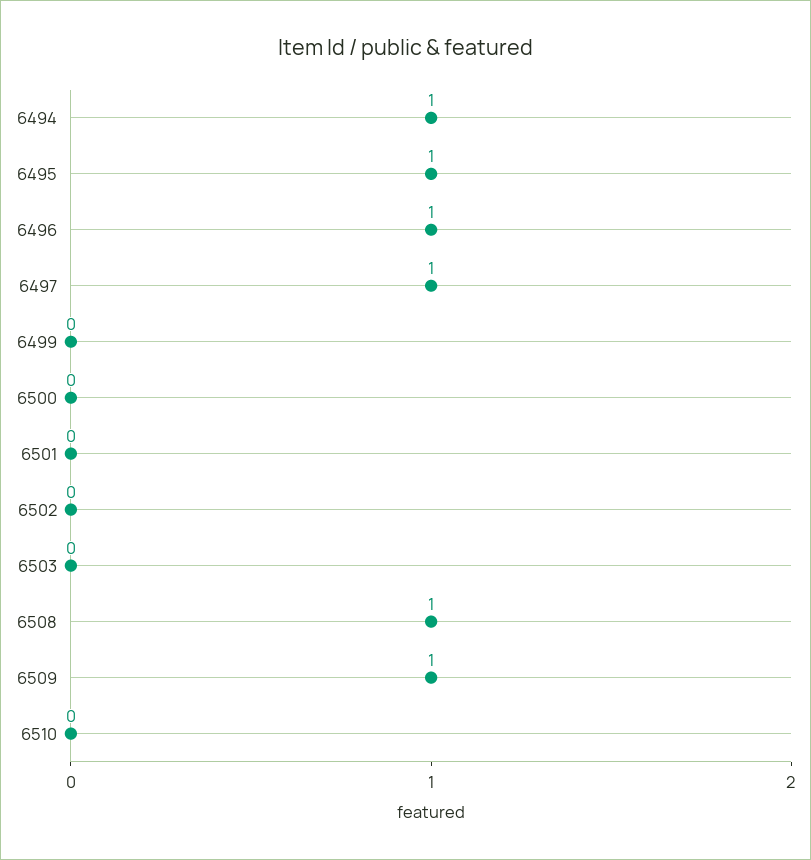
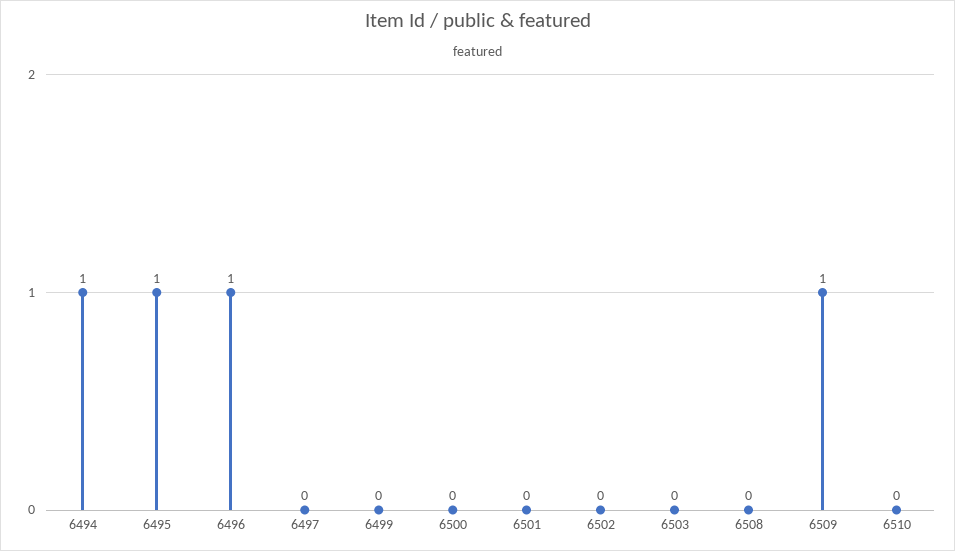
6497: 1 -> 0
6508: 1 -> 0

